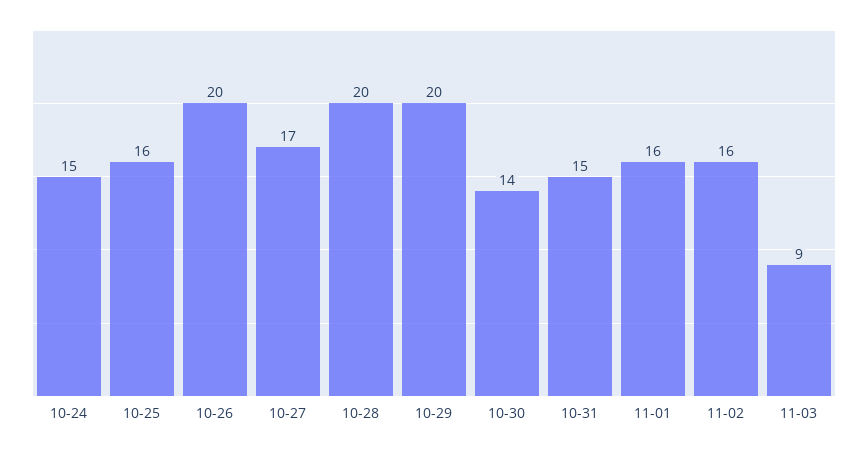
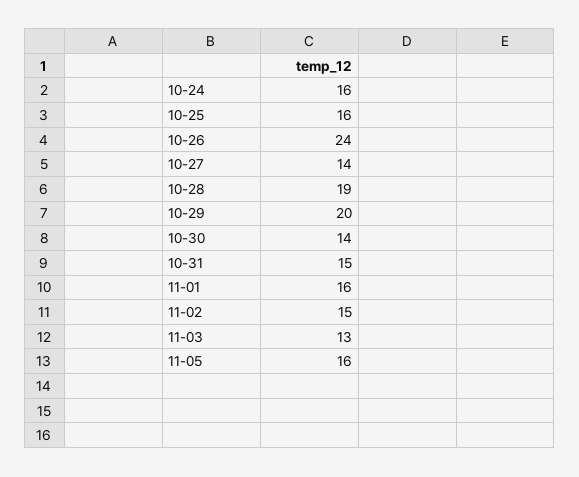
10-24: 15 -> 16
10-26: 20 -> 24
10-27: 17 -> 14
10-28: 20 -> 19
11-02: 16 -> 15
11-03: 9 -> 13
11-05: none -> 16

